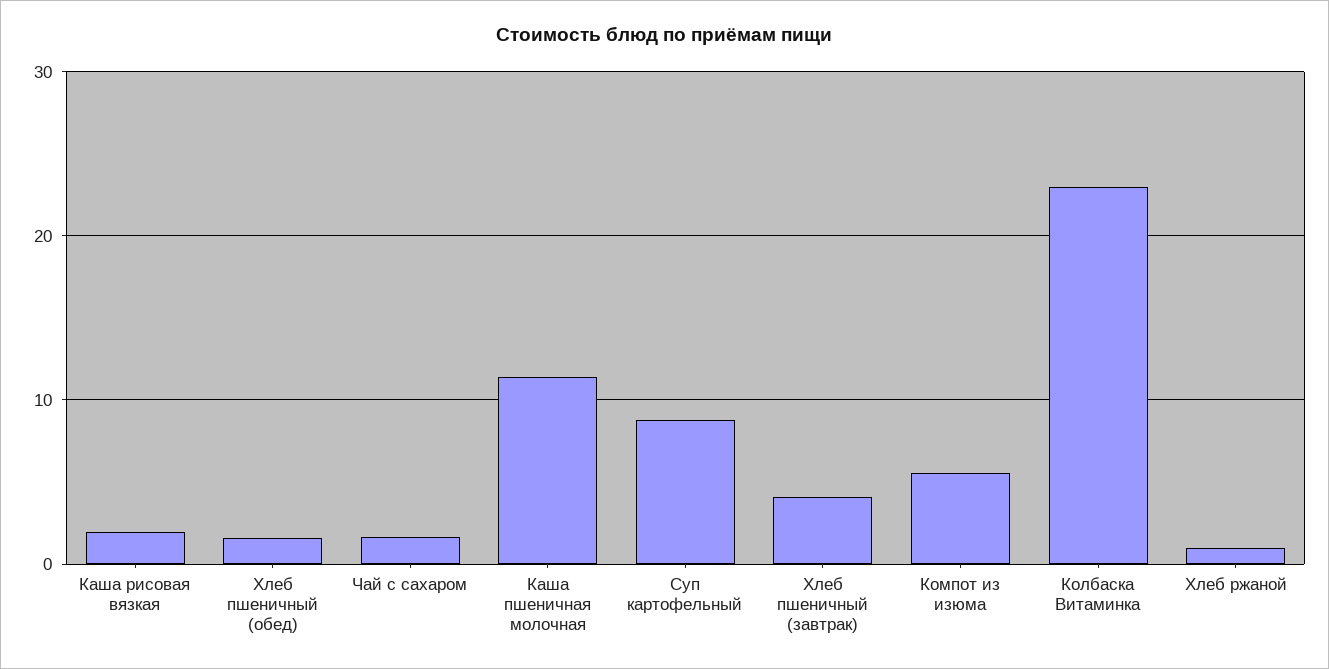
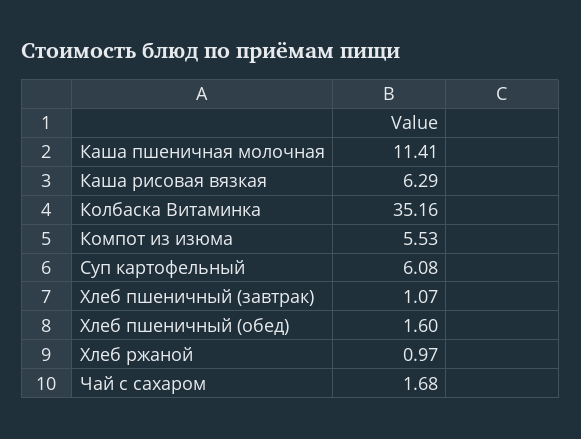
Каша рисовая вязкая: 2 -> 6.29
Суп картофельный: 9 -> 6.08
Хлеб пшеничный (завтрак): 4 -> 1.07
Колбаска Витаминка: 23 -> 35.16

